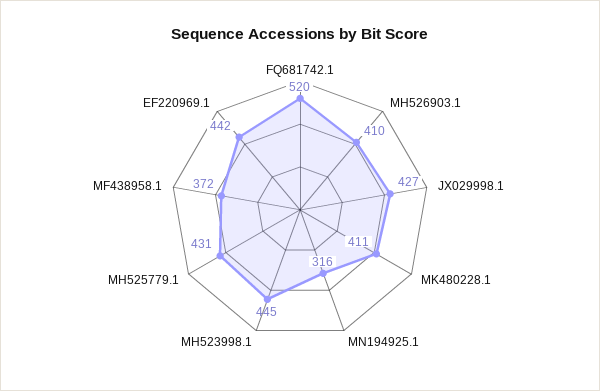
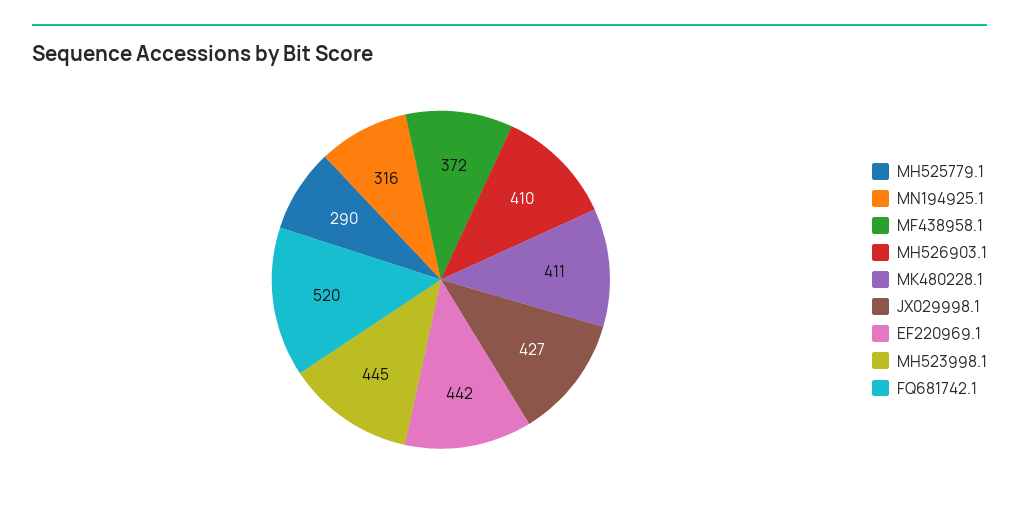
MH525779.1: 431 -> 290

